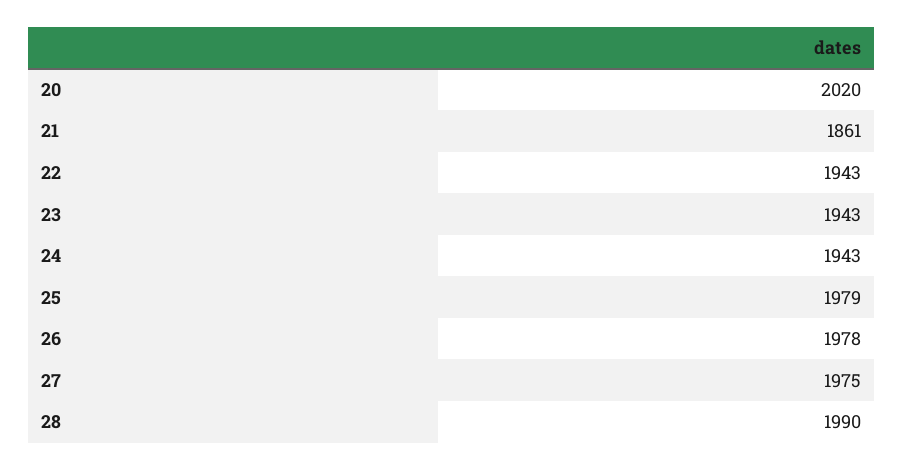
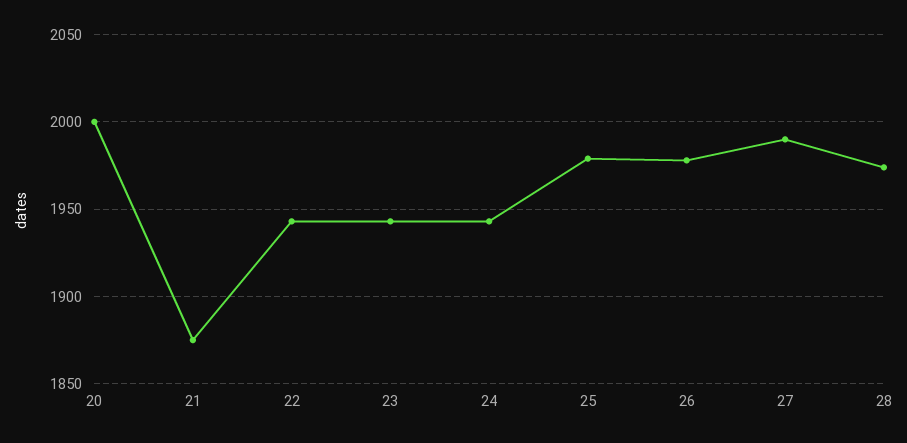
20: 2020 -> 2000
21: 1861 -> 1875
27: 1975 -> 1990
28: 1990 -> 1975

